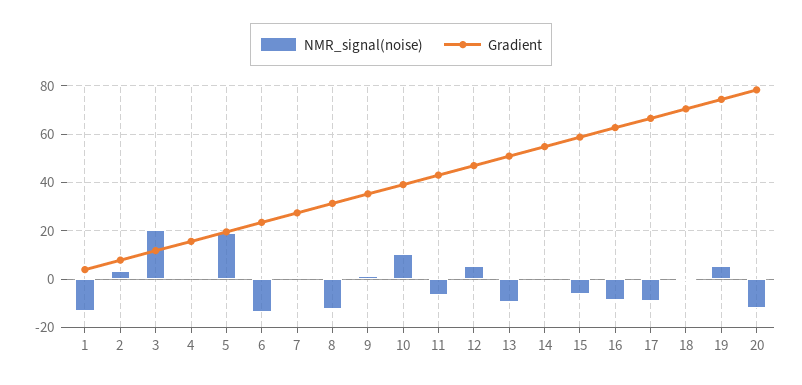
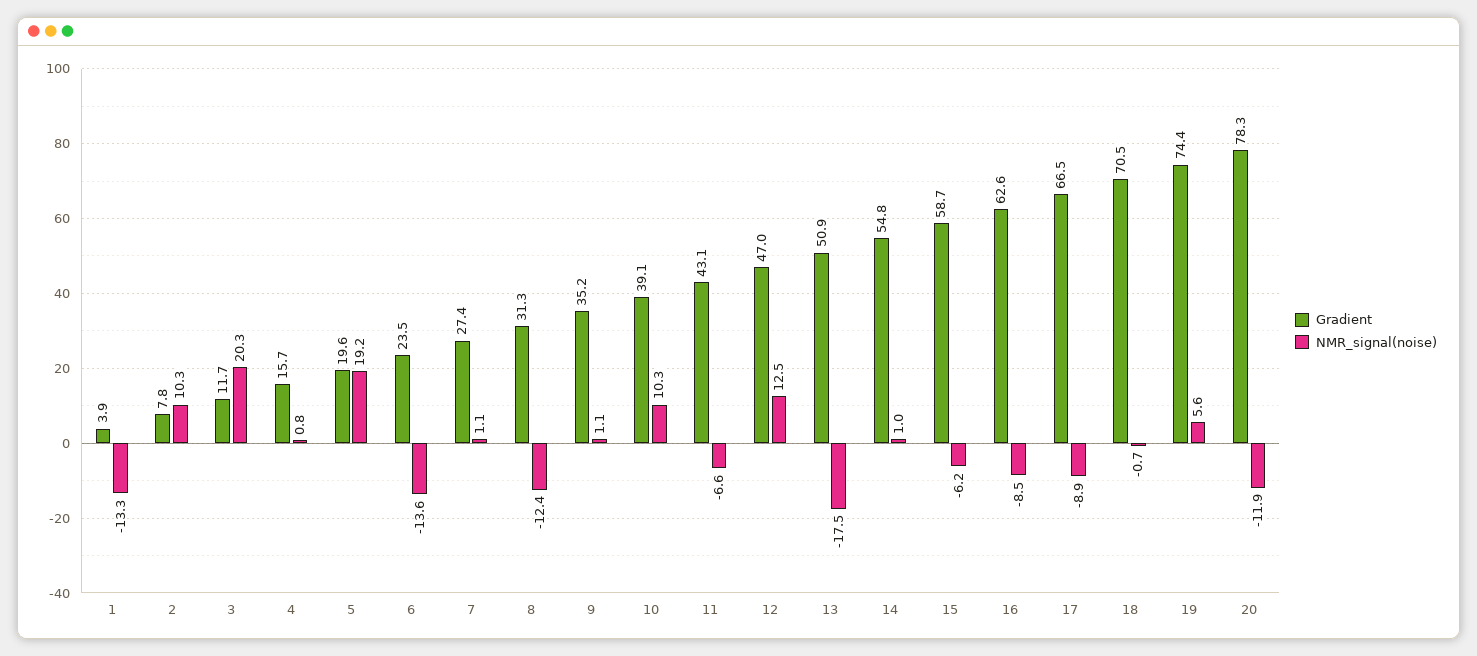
NMR_signal(noise), 2: 2.5 -> 10.3
NMR_signal(noise), 12: 5 -> 12.5
NMR_signal(noise), 13: -10 -> -17.5

